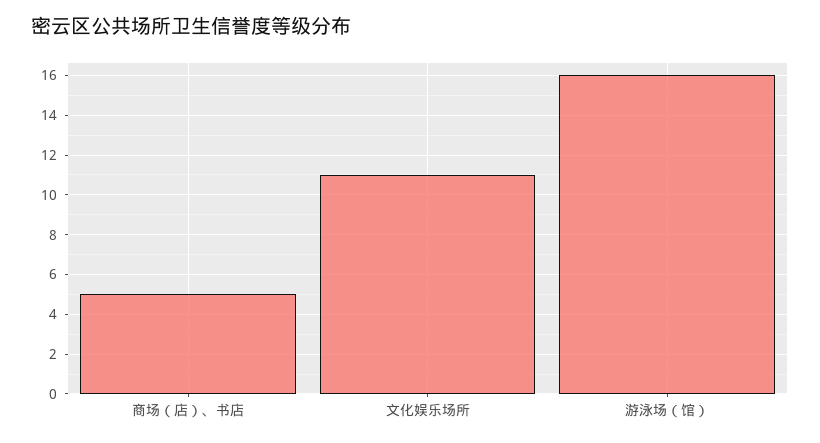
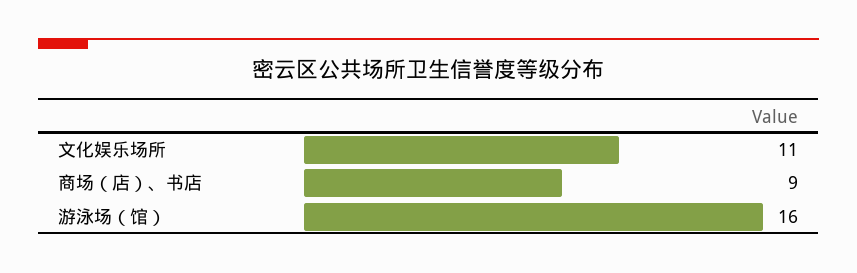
商场（店）、书店: 5 -> 9

